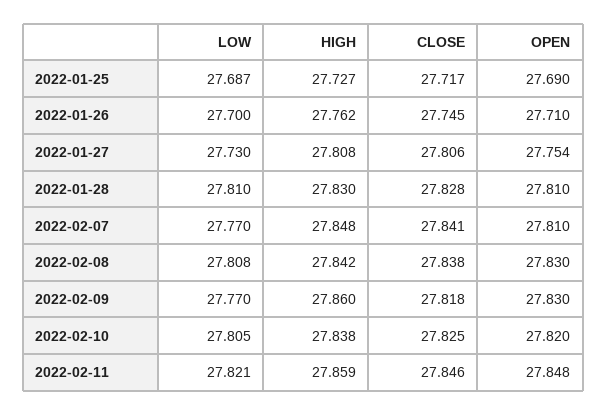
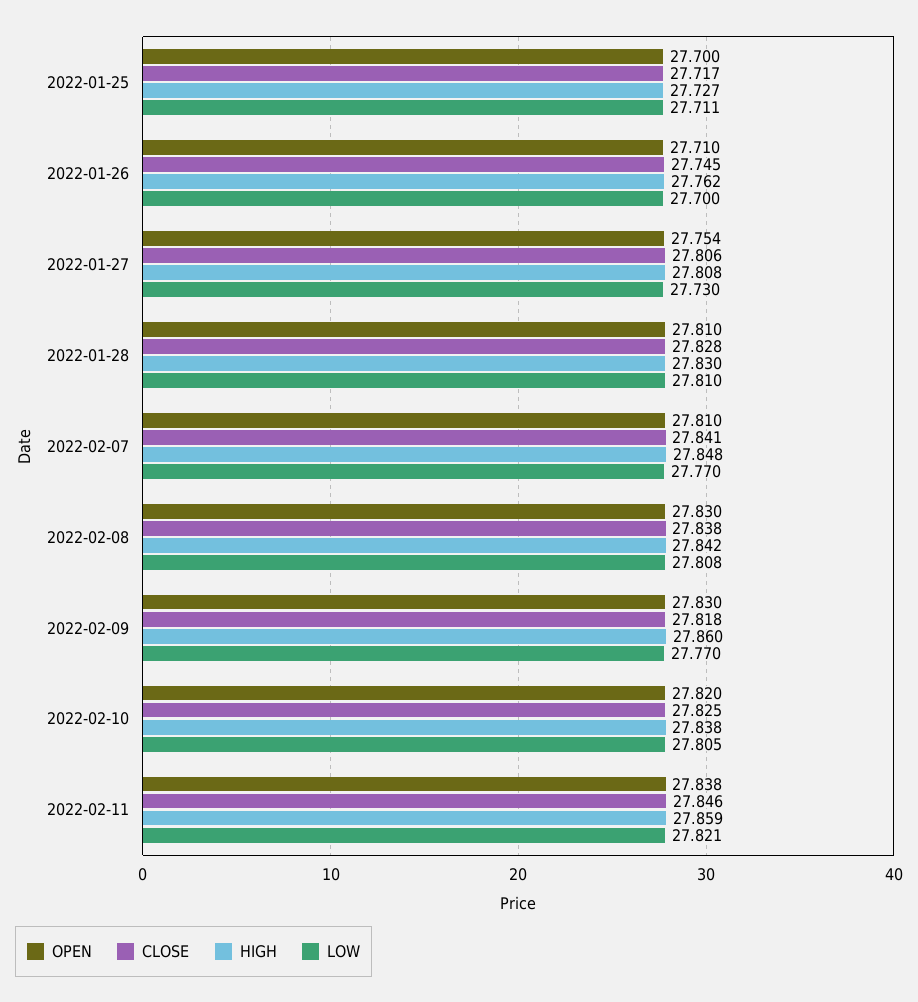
LOW, 2022-01-25: 27.687 -> 27.711
OPEN, 2022-01-25: 27.69 -> 27.7
OPEN, 2022-02-11: 27.848 -> 27.838

